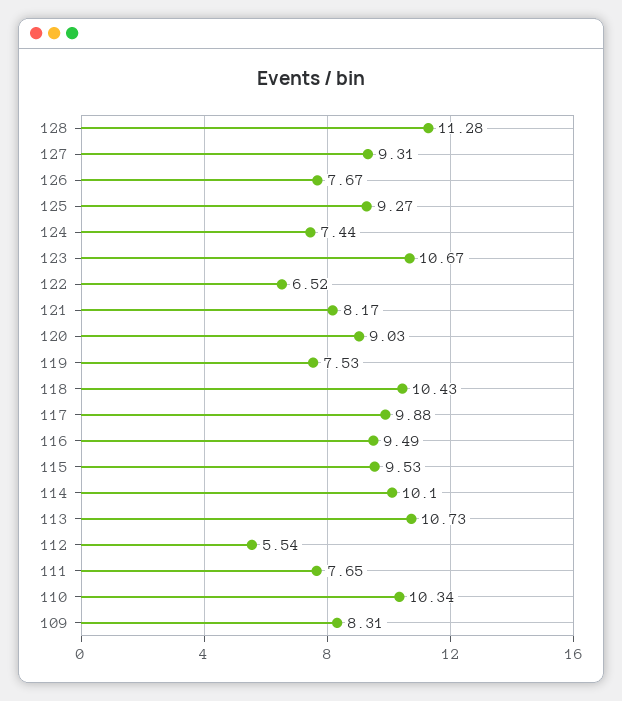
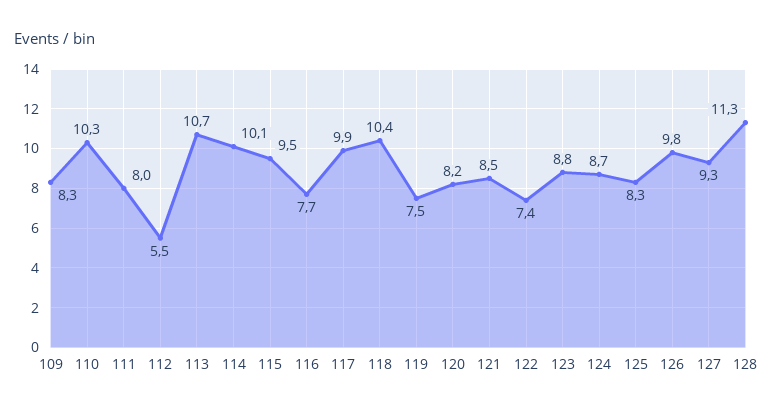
126: 7.67 -> 9.8
125: 9.27 -> 8.3
124: 7.44 -> 8.7
123: 10.67 -> 8.8
122: 6.52 -> 7.4
121: 8.17 -> 8.5
120: 9.03 -> 8.2
116: 9.49 -> 7.7
111: 7.65 -> 8

